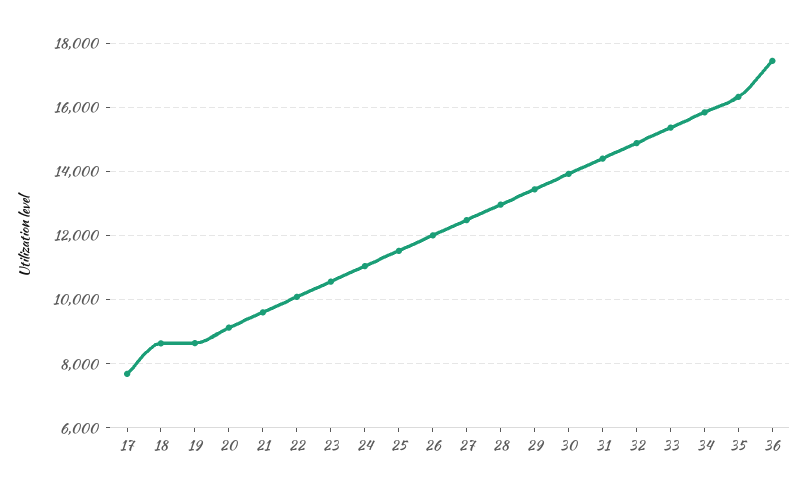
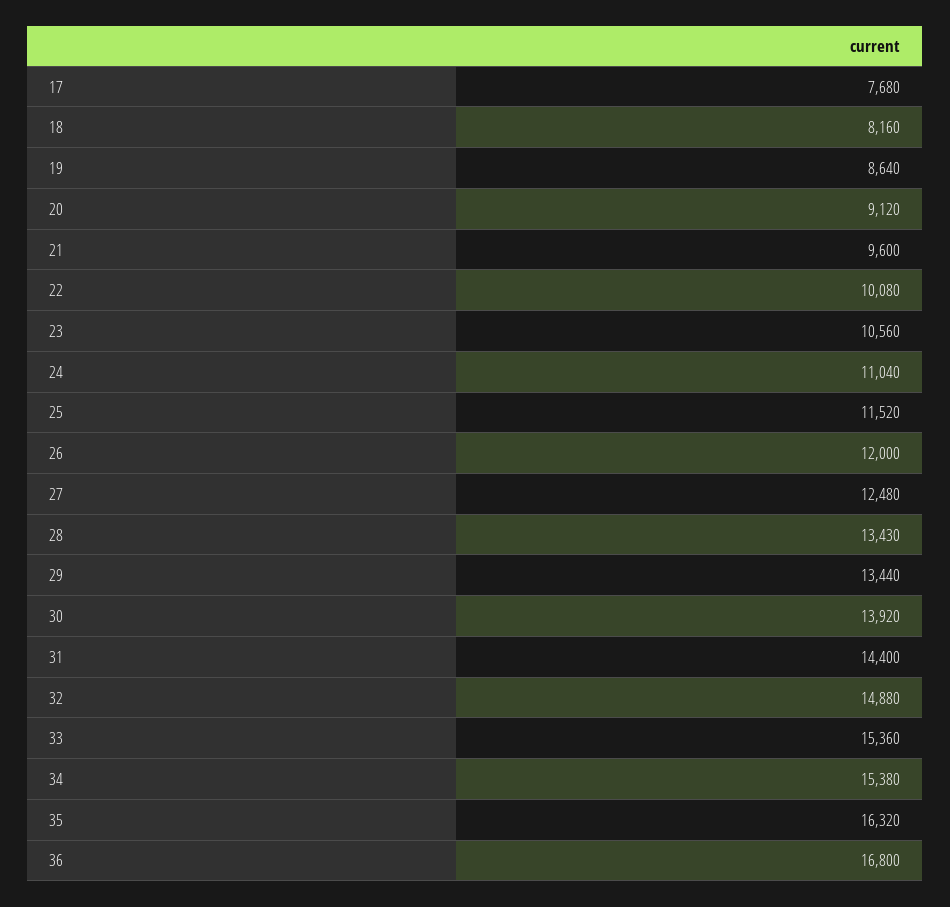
18: 8600 -> 8160
28: 13000 -> 13430
34: 15800 -> 15380
36: 17400 -> 16800

